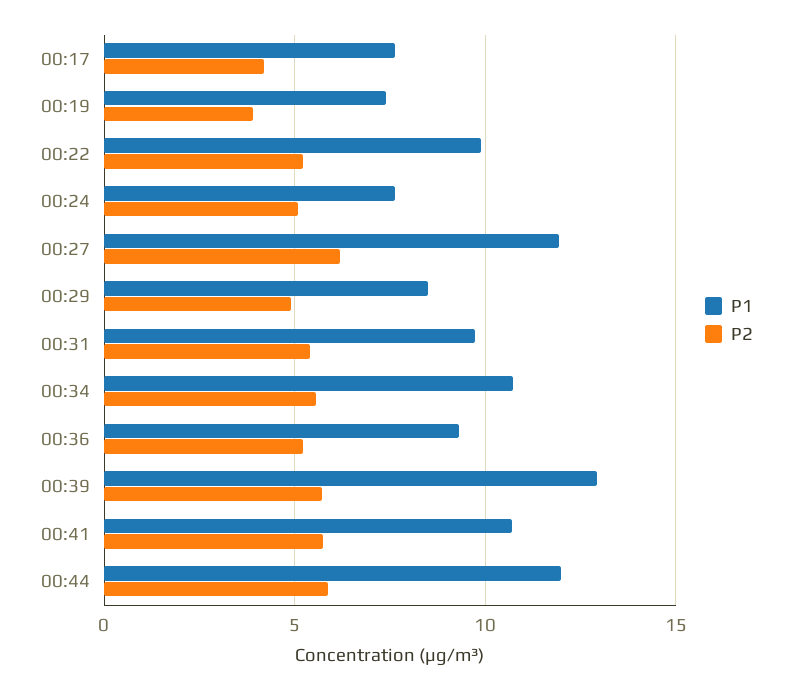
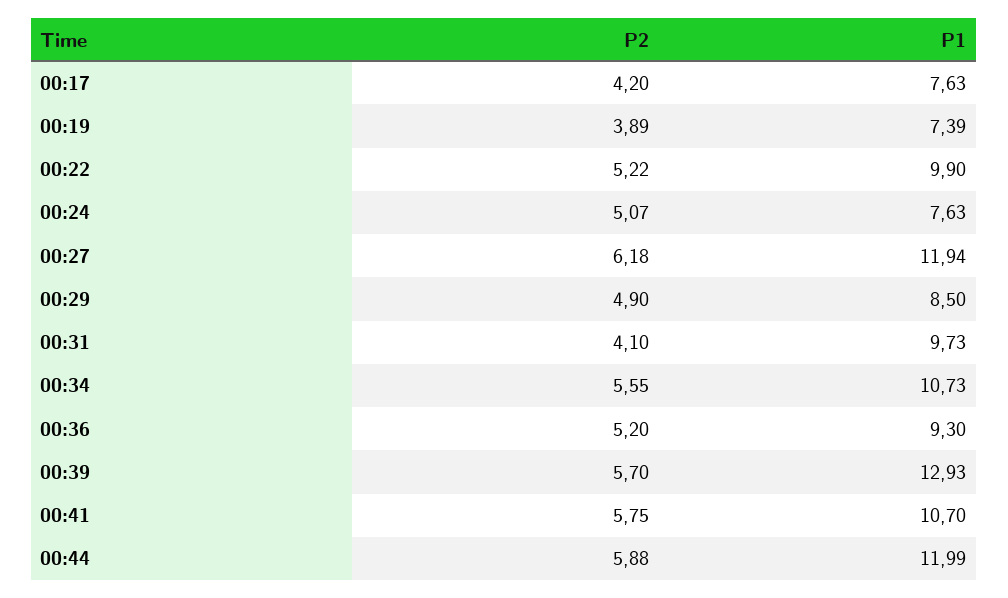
P2, 00:31: 5.5 -> 4.1

